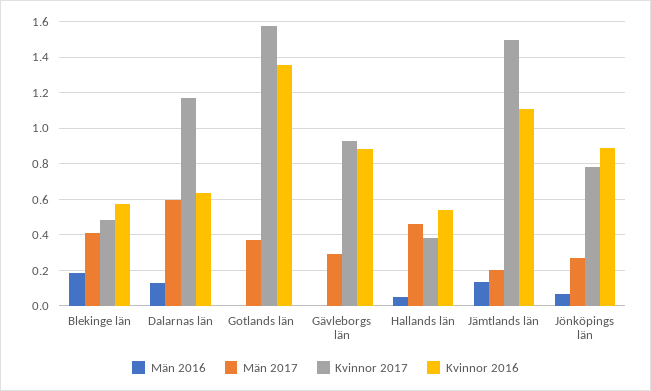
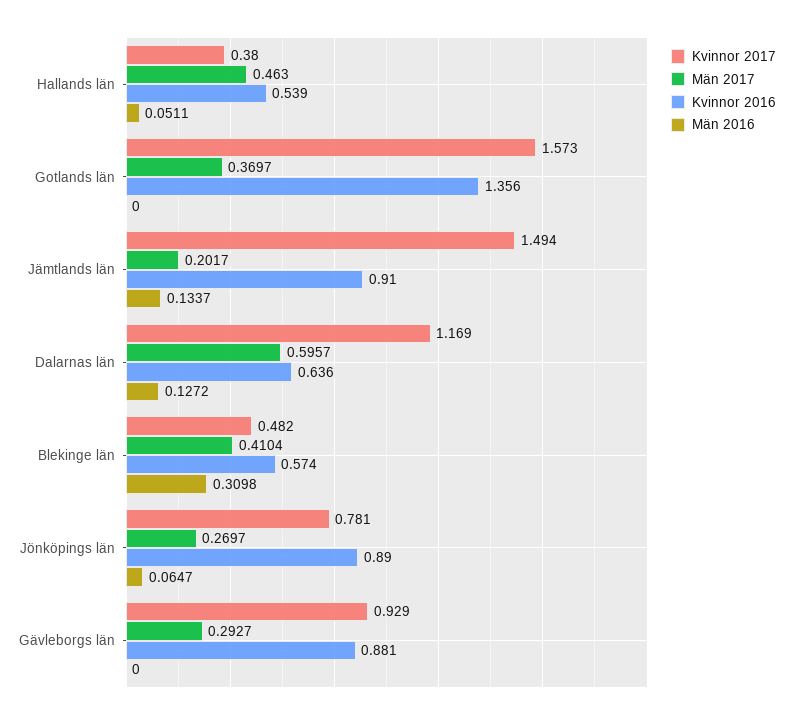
Män 2016, Blekinge län: 0.2 -> 0.3098
Kvinnor 2016, Jämtlands län: 1.1 -> 0.91

